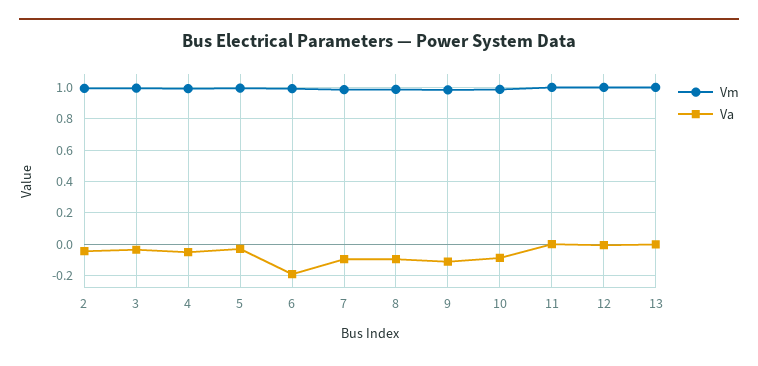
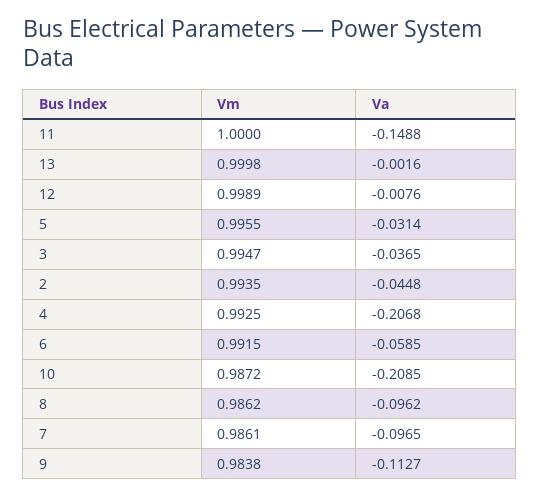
Va, 4: -0.05 -> -0.2068
Va, 6: -0.2 -> -0.0585
Va, 10: -0.1 -> -0.2085
Va, 11: 0 -> -0.1488

